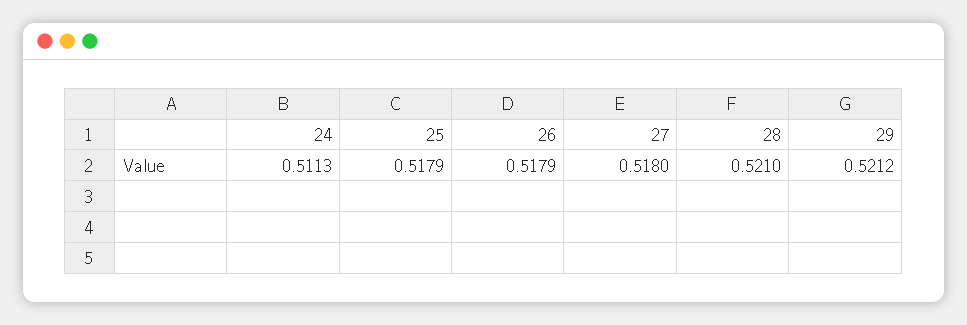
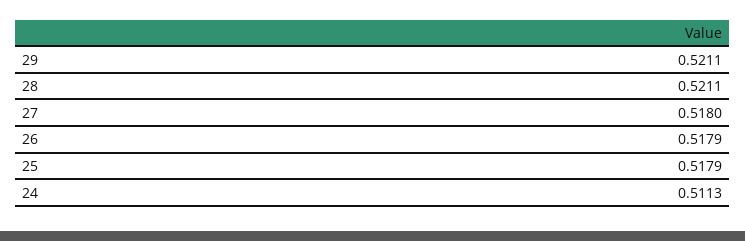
28: 0.521 -> 0.5211
29: 0.5212 -> 0.5211

